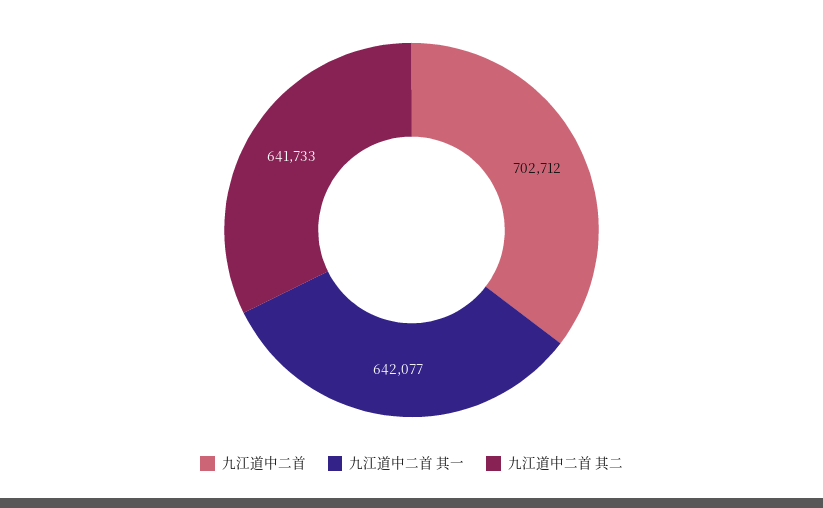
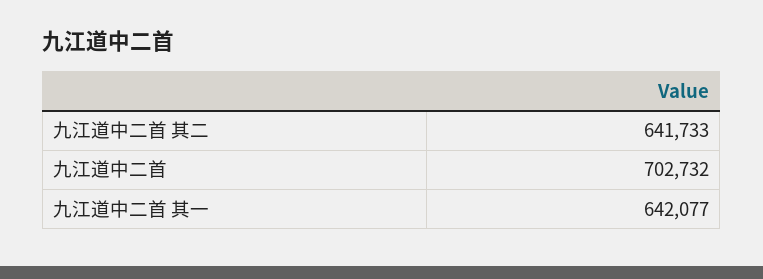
九江道中二首: 702712 -> 702732

